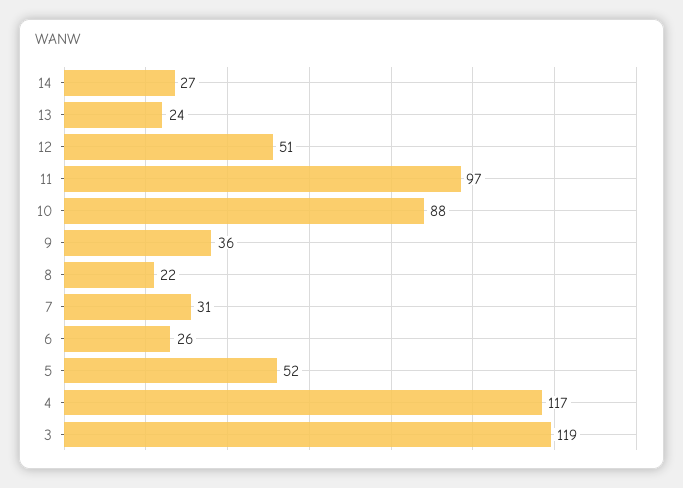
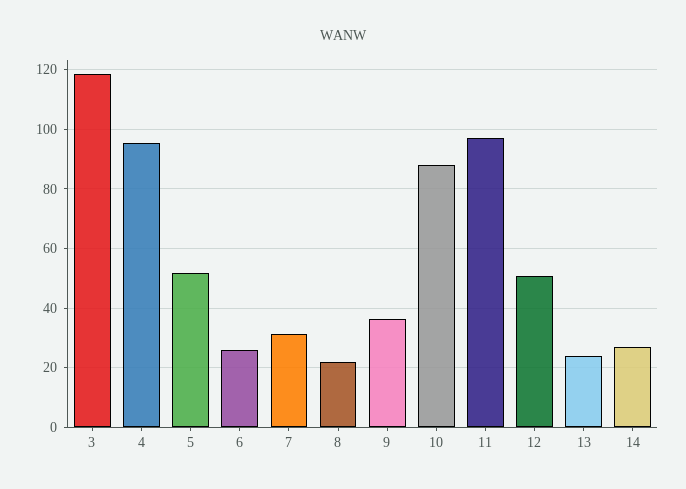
4: 117 -> 95

